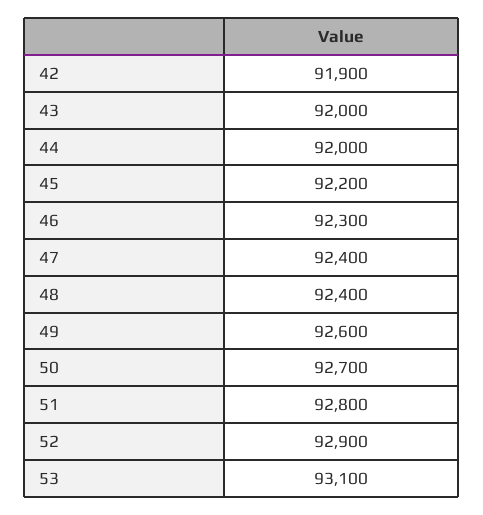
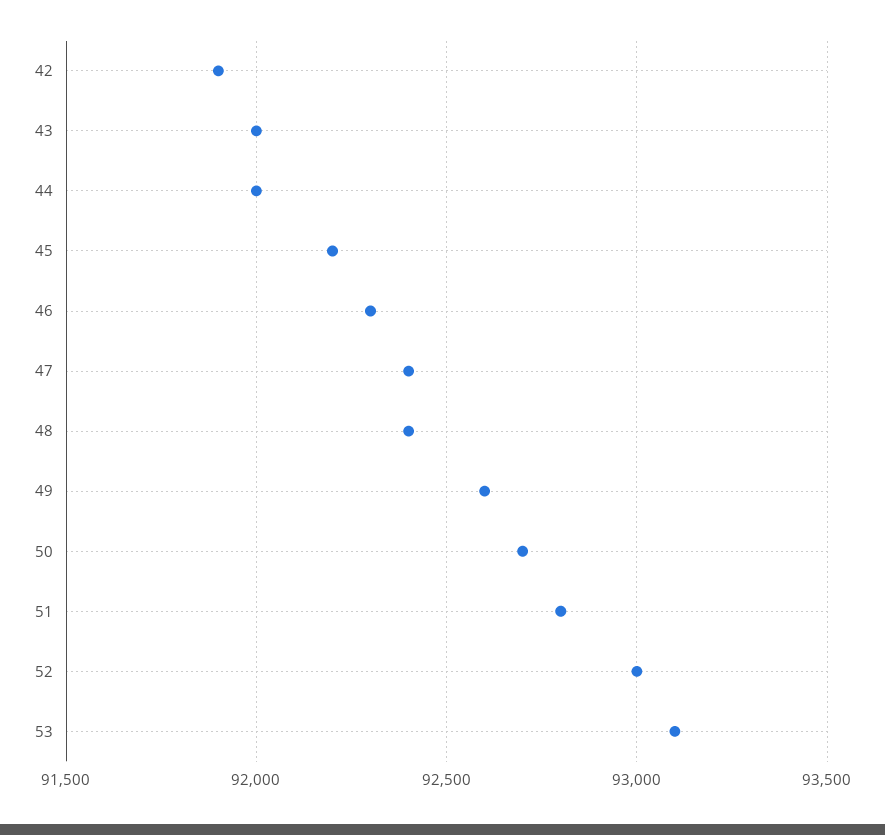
52: 92900 -> 93000

